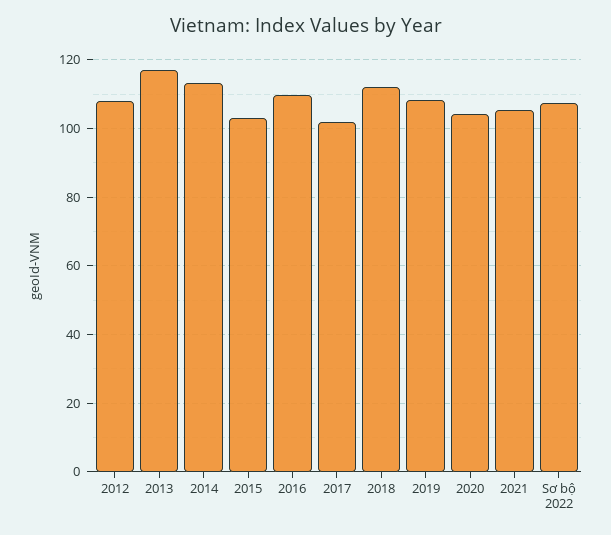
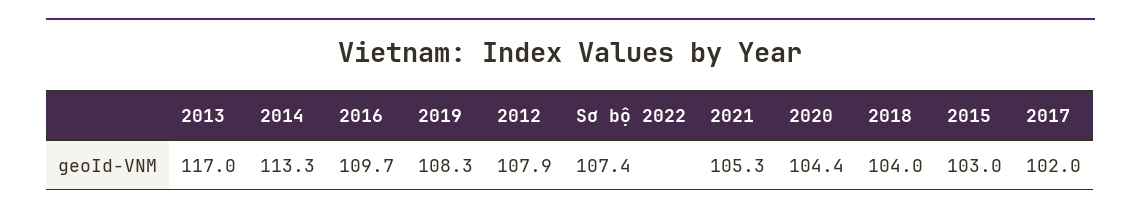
2018: 112 -> 104

